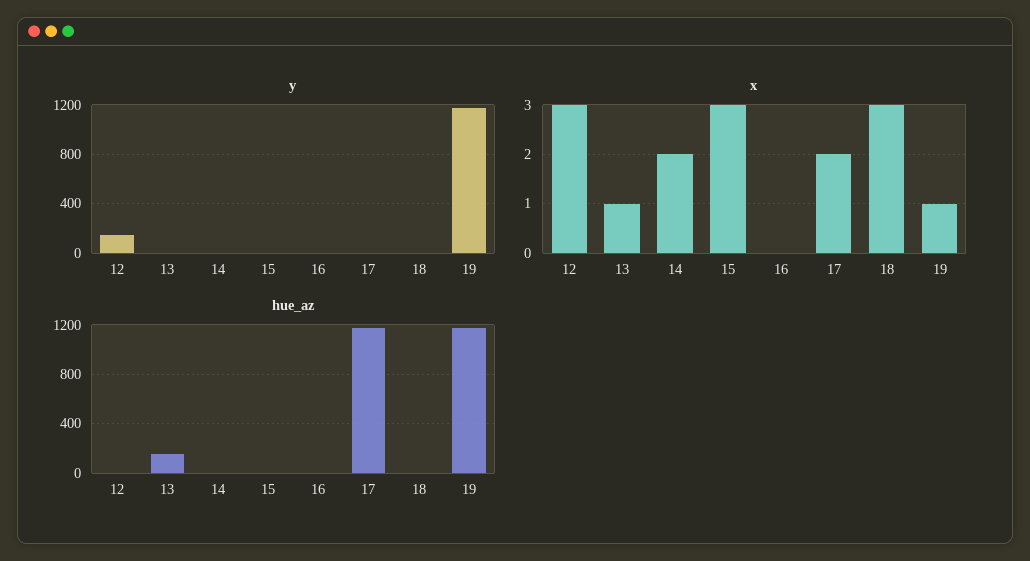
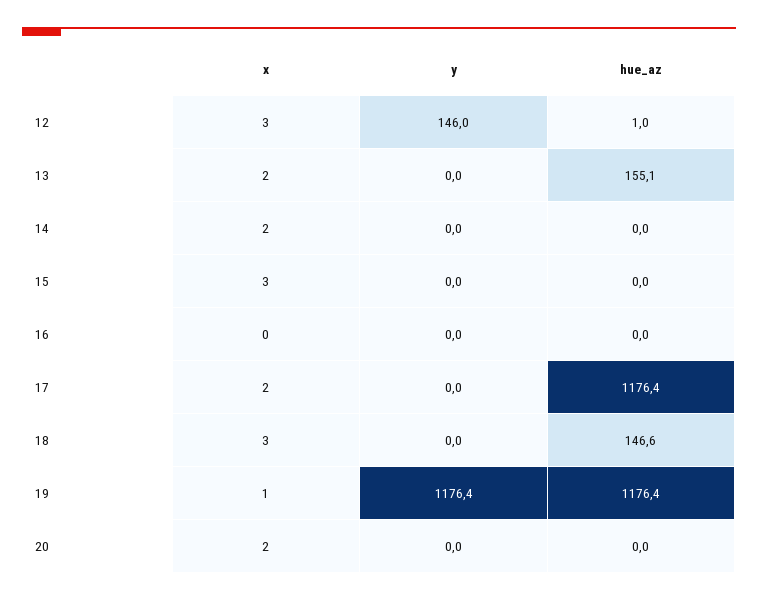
x, 13: 1 -> 2
hue_az, 18: 0 -> 146.6
x, 20: none -> 2
y, 20: none -> 0
hue_az, 20: none -> 0

